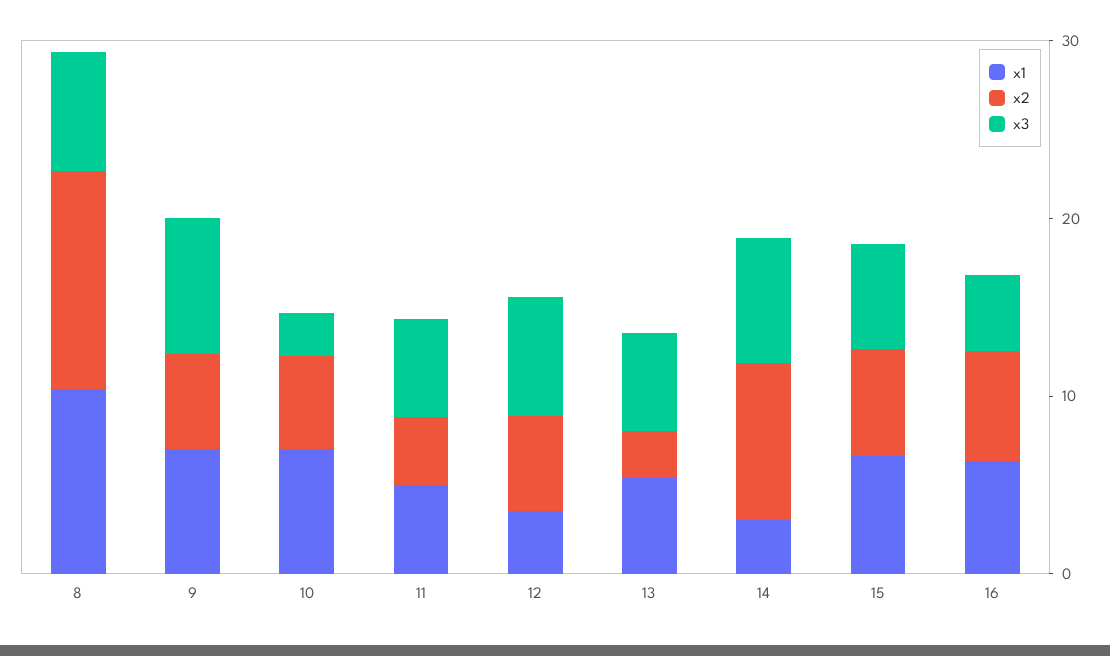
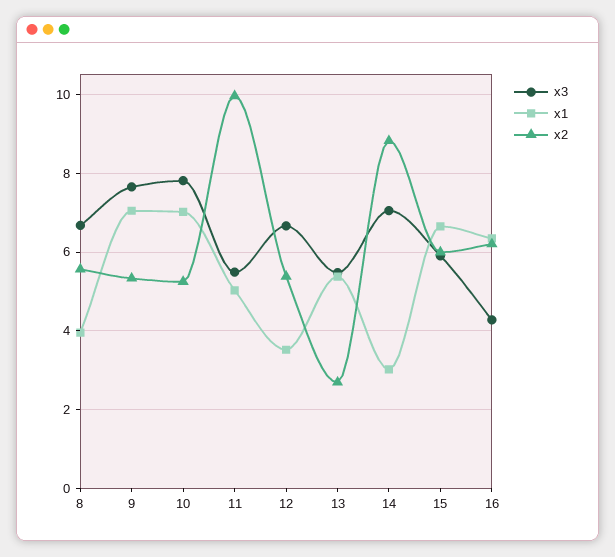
x1, 8: 10 -> 4
x2, 8: 12 -> 5.6
x3, 10: 2 -> 7.8
x2, 11: 4 -> 10

